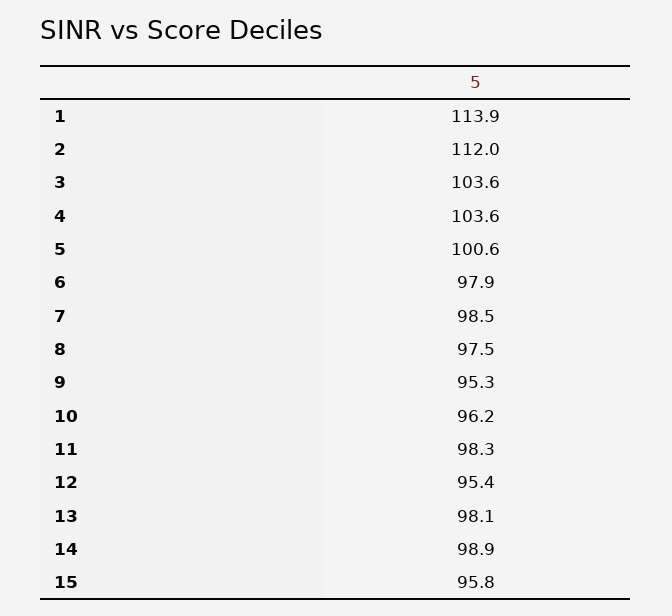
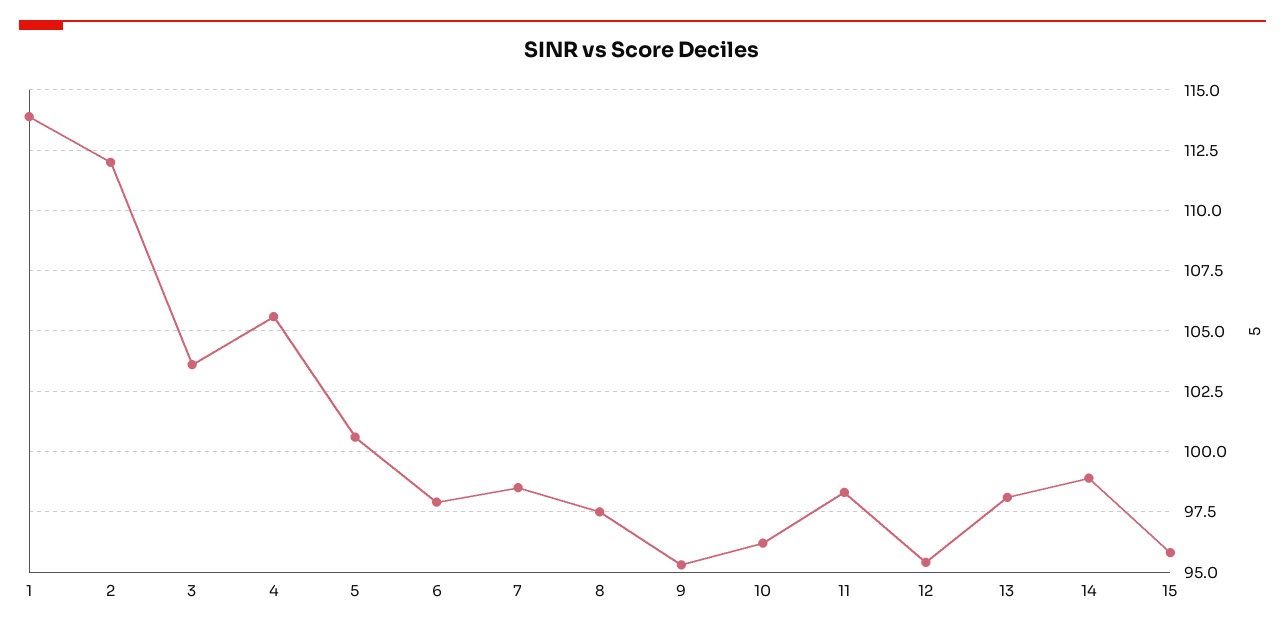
4: 103.6 -> 105.5

